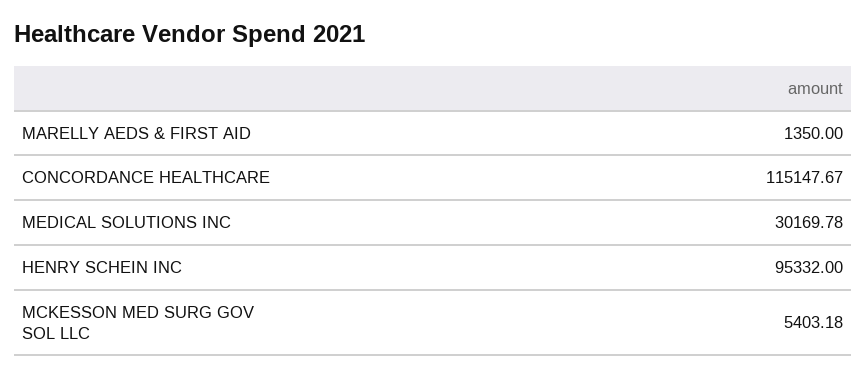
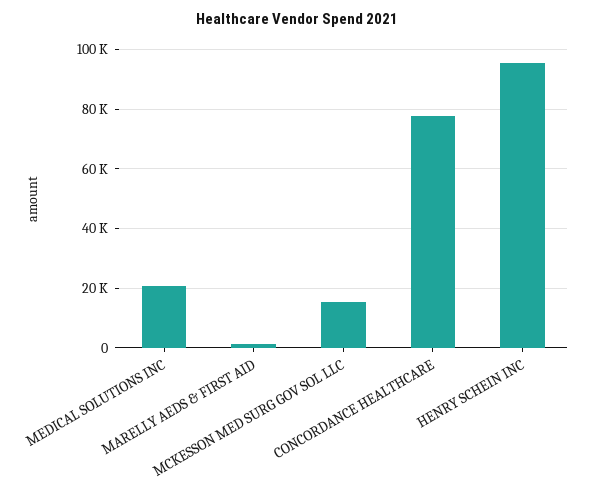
CONCORDANCE HEALTHCARE: 115147.67 -> 77500
MEDICAL SOLUTIONS INC: 30169.78 -> 20000
MCKESSON MED SURG GOV SOL LLC: 5403.18 -> 15000

